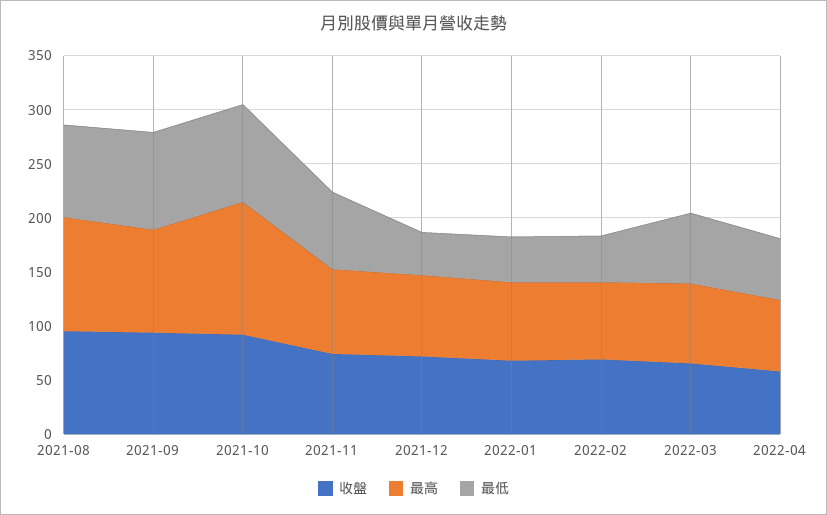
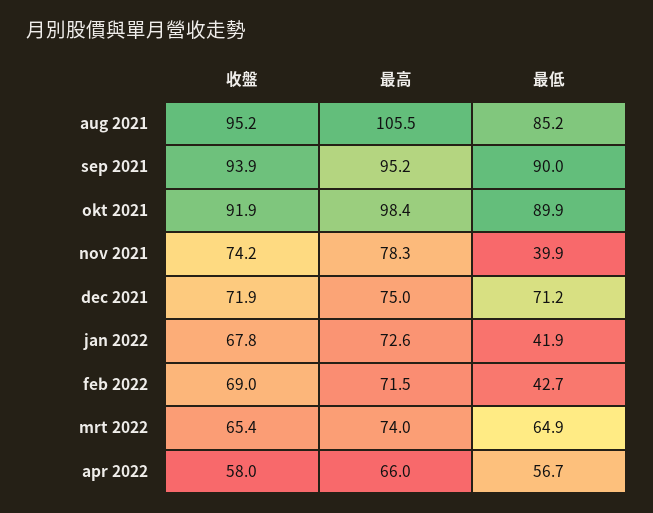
最高, 2021-10: 120 -> 98.4
最低, 2021-11: 70 -> 39.9
最低, 2021-12: 40 -> 71.2

